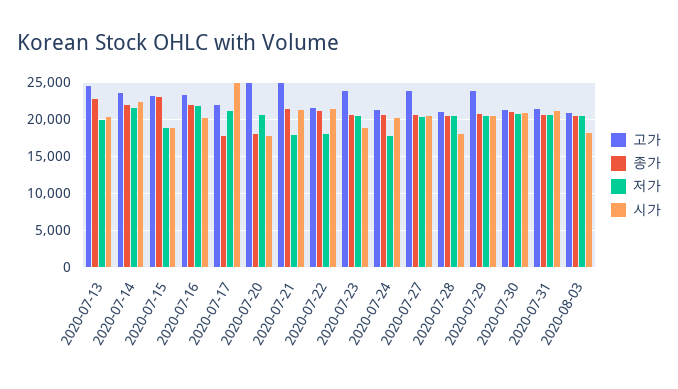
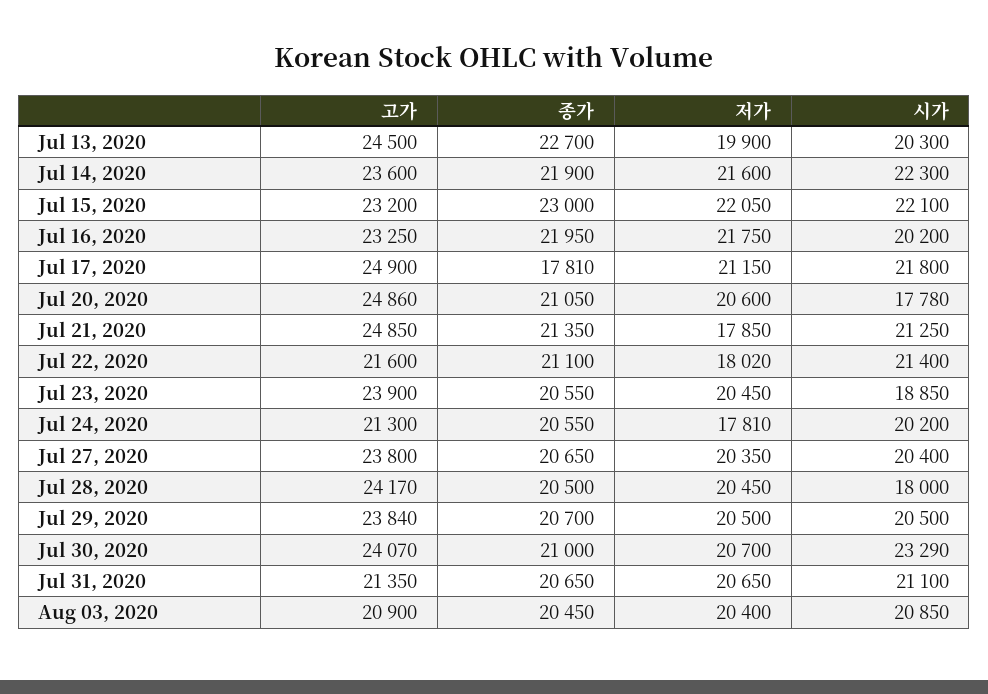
저가, 2020-07-15: 19000 -> 22050
시가, 2020-07-15: 19000 -> 22100
고가, 2020-07-17: 22000 -> 24900
시가, 2020-07-17: 25000 -> 21800
종가, 2020-07-20: 18000 -> 21050
고가, 2020-07-28: 21000 -> 24170
고가, 2020-07-30: 21000 -> 24070
시가, 2020-07-30: 21000 -> 23290
시가, 2020-08-03: 18000 -> 20850

